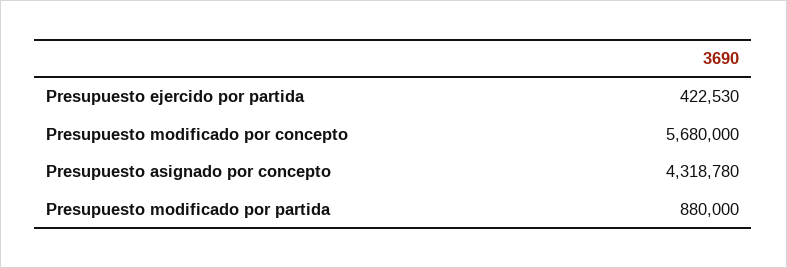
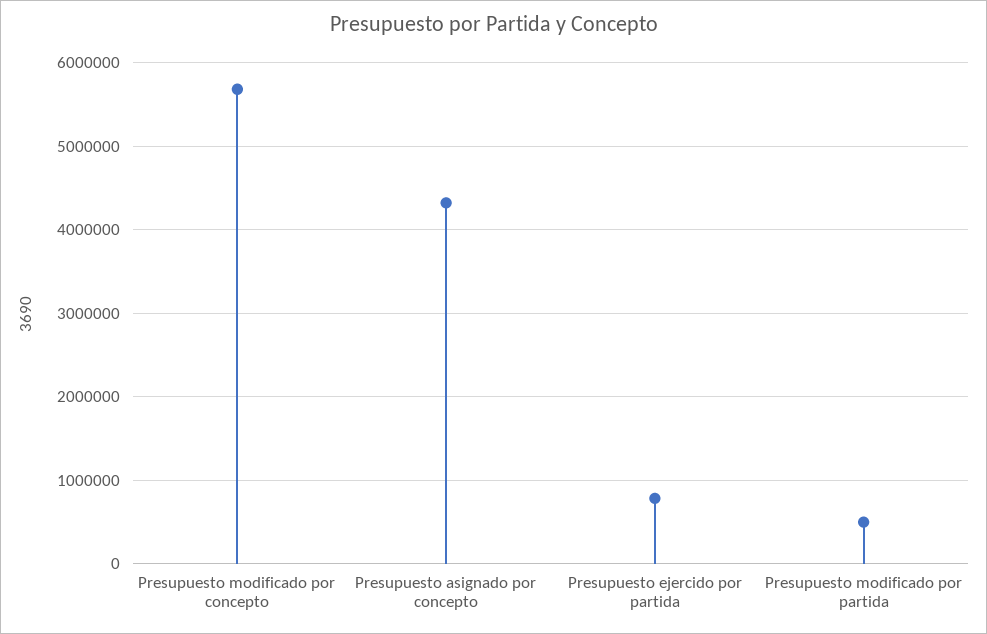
Presupuesto ejercido por partida: 422530 -> 800000
Presupuesto modificado por partida: 880000 -> 500000

